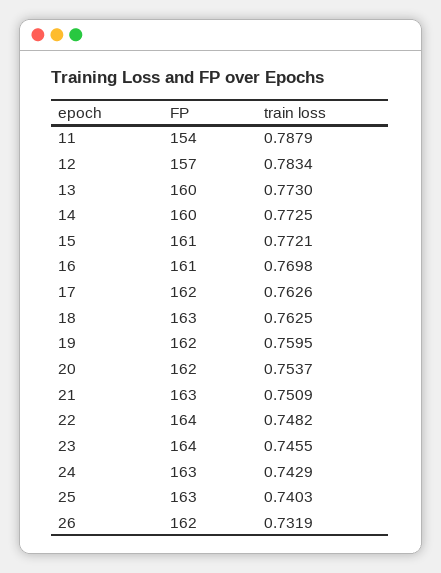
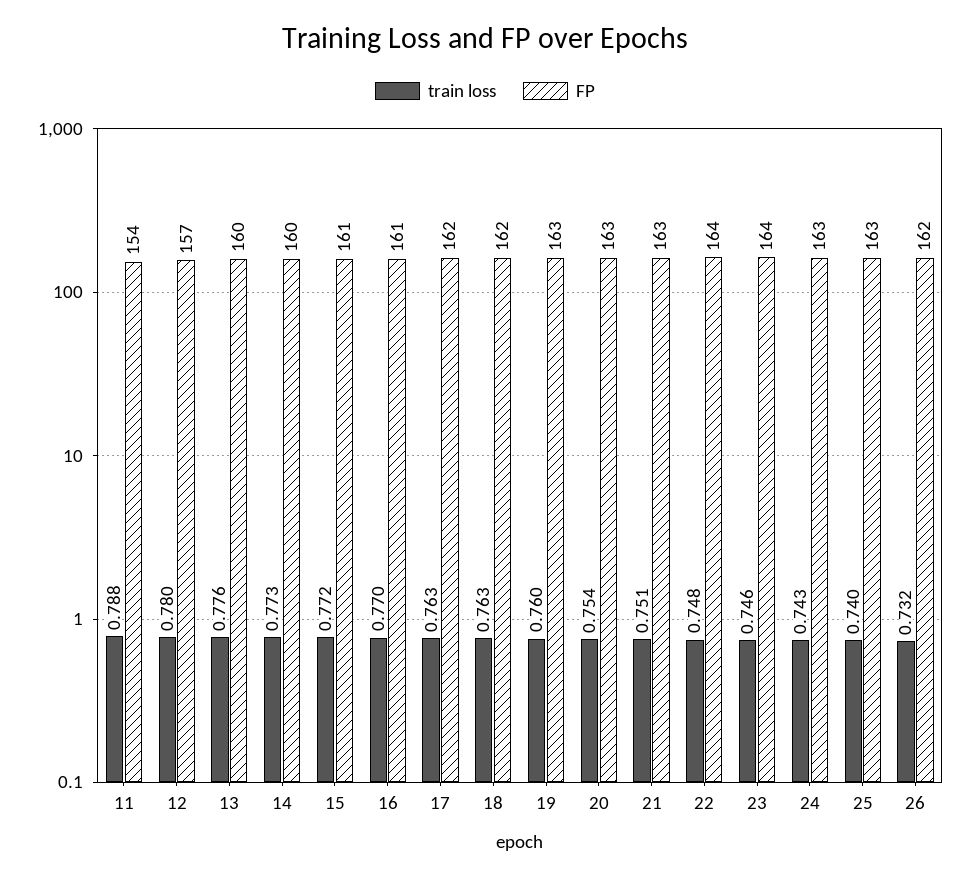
train loss, 12: 0.7834 -> 0.78
train loss, 13: 0.773 -> 0.776
FP, 18: 163 -> 162
FP, 19: 162 -> 163
FP, 20: 162 -> 163

